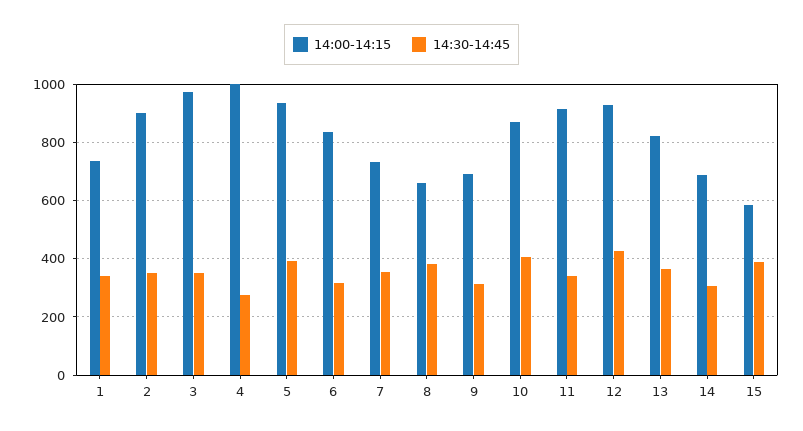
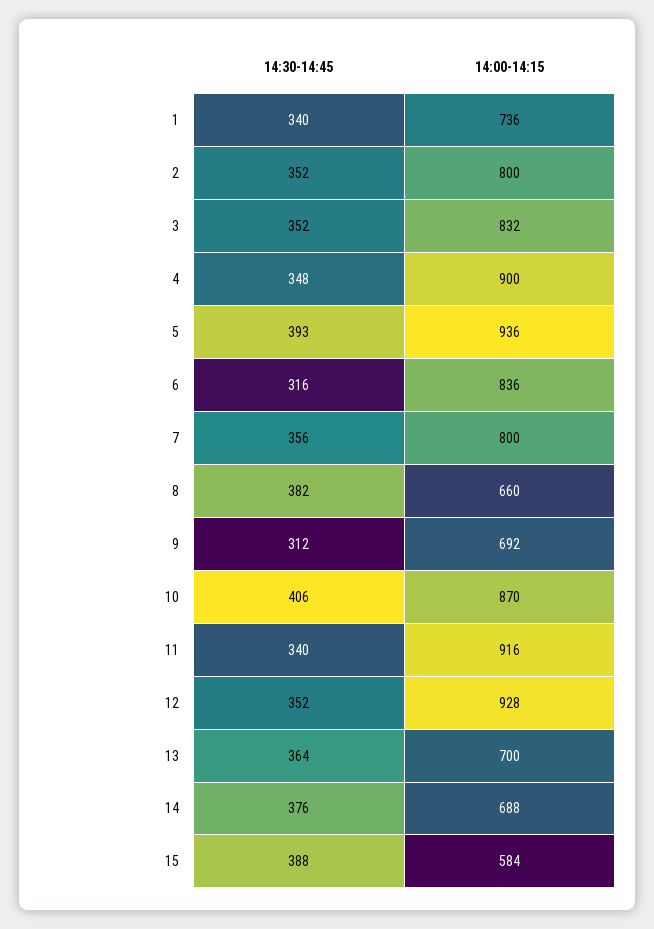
14:00-14:15, 2: 900 -> 800
14:00-14:15, 3: 975 -> 832
14:00-14:15, 4: 1000 -> 900
14:30-14:45, 4: 275 -> 348
14:00-14:15, 7: 725 -> 800
14:30-14:45, 12: 425 -> 352
14:00-14:15, 13: 825 -> 700
14:30-14:45, 14: 300 -> 376

